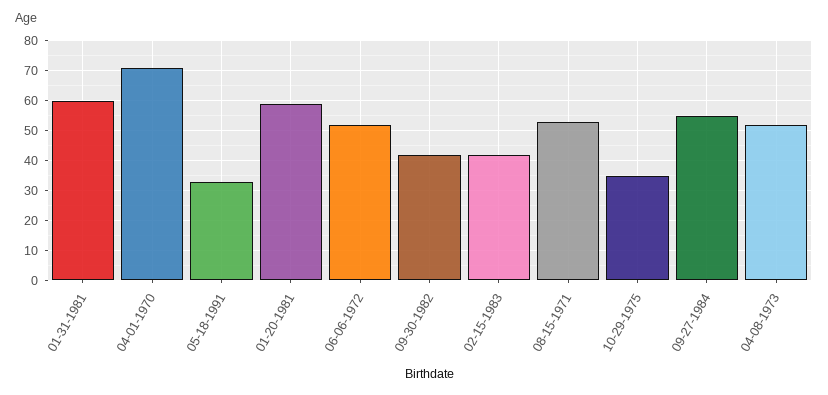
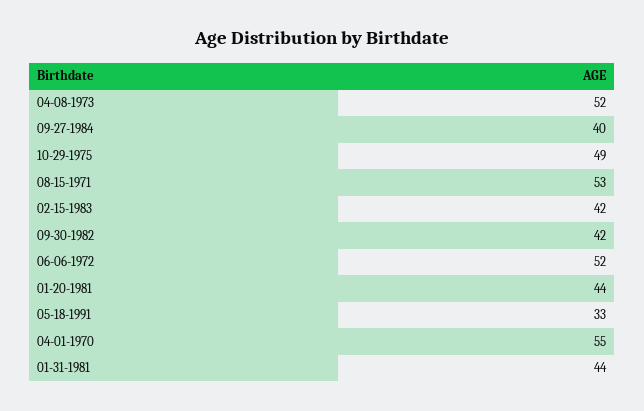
01-31-1981: 60 -> 44
04-01-1970: 70 -> 55
01-20-1981: 60 -> 44
10-29-1975: 35 -> 49
09-27-1984: 55 -> 40

